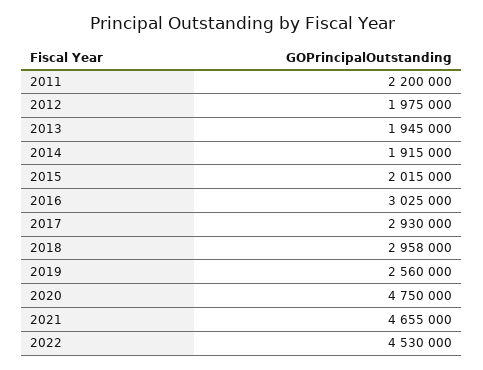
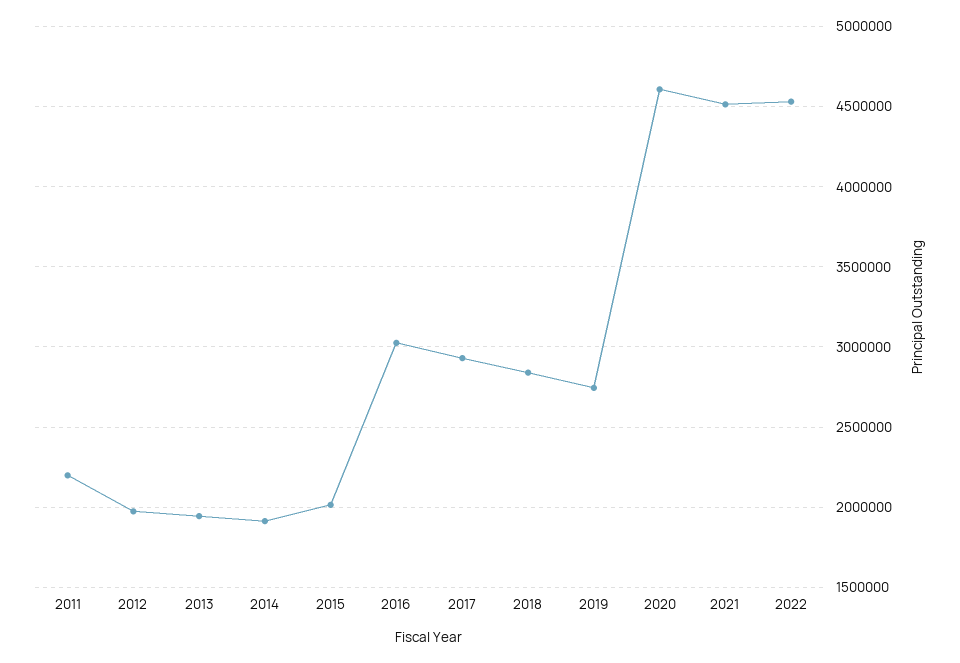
2018: 2958000 -> 2850000
2019: 2560000 -> 2750000
2020: 4750000 -> 4600000
2021: 4655000 -> 4500000

